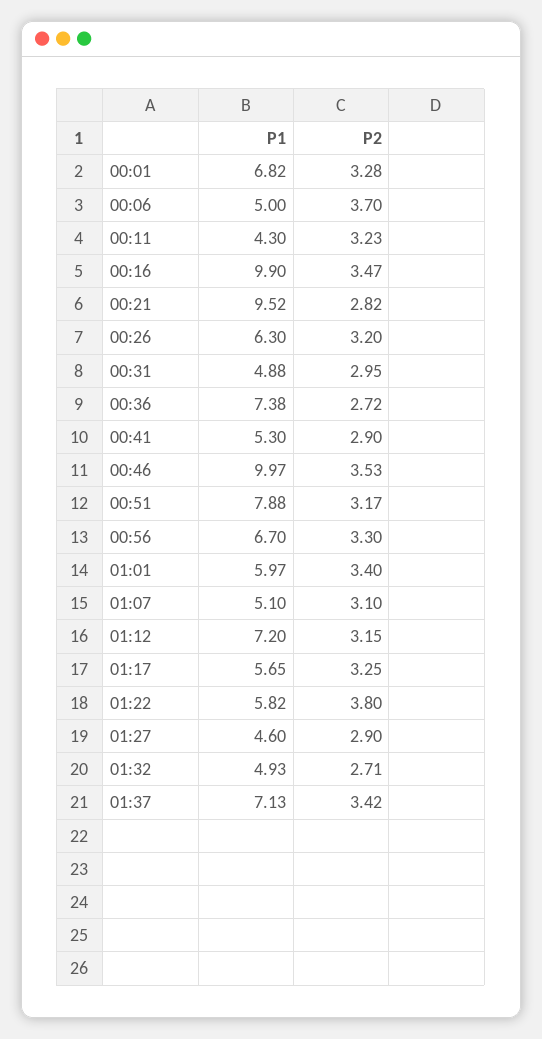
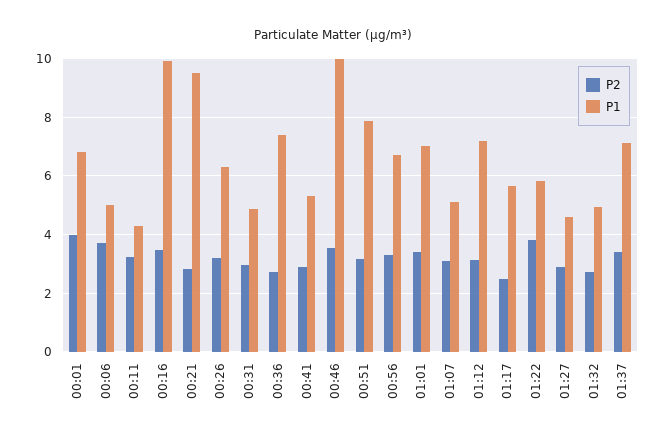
P2, 00:01: 3.28 -> 4
P1, 01:01: 5.97 -> 7
P2, 01:17: 3.25 -> 2.5

